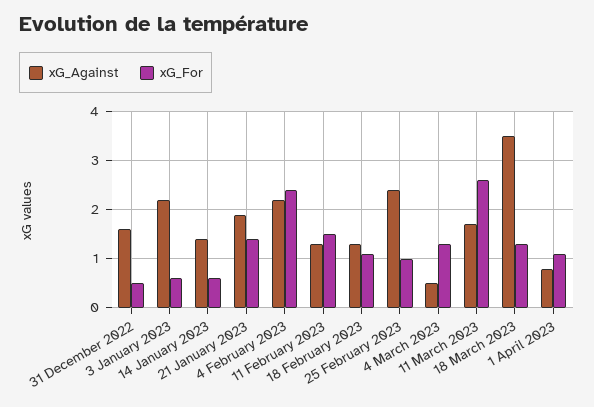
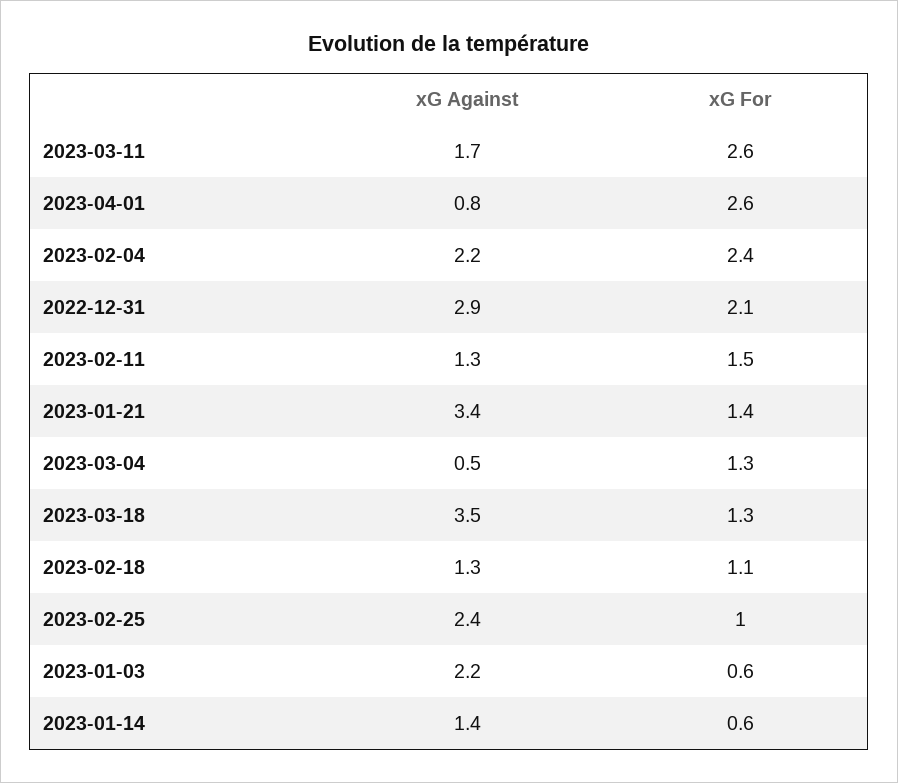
xG_Against, 31 December 2022: 1.5 -> 2.9
xG_For, 31 December 2022: 0.5 -> 2.1
xG_Against, 21 January 2023: 2 -> 3.4
xG_For, 1 April 2023: 1 -> 2.6

